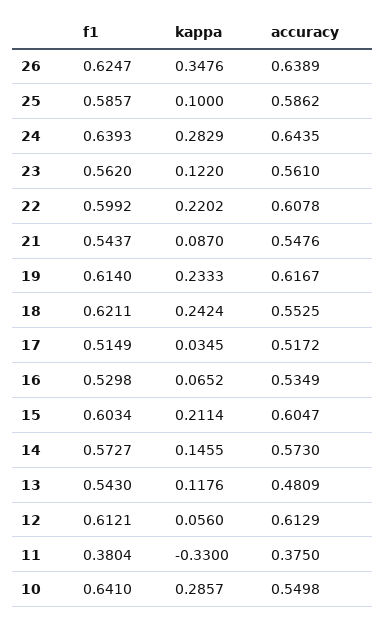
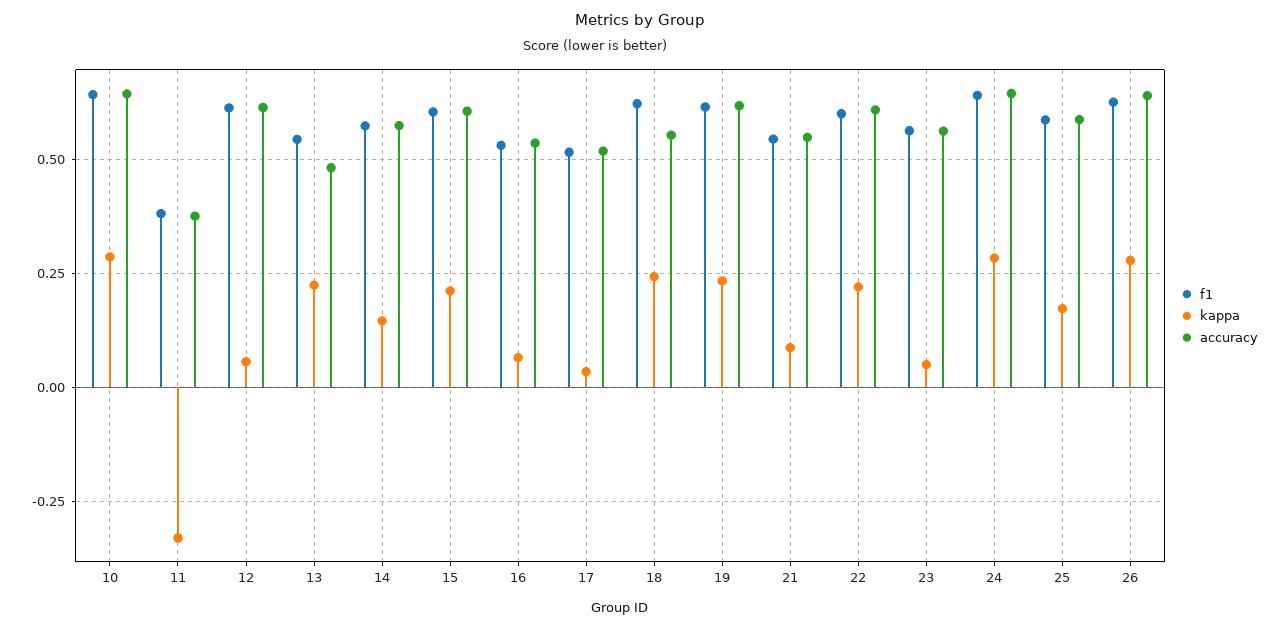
kappa, 26: 0.3476 -> 0.275
kappa, 25: 0.1 -> 0.175
kappa, 23: 0.122 -> 0.05
kappa, 13: 0.1176 -> 0.225
accuracy, 10: 0.5498 -> 0.65

